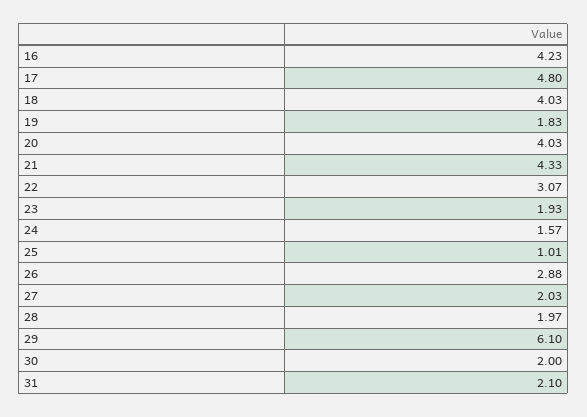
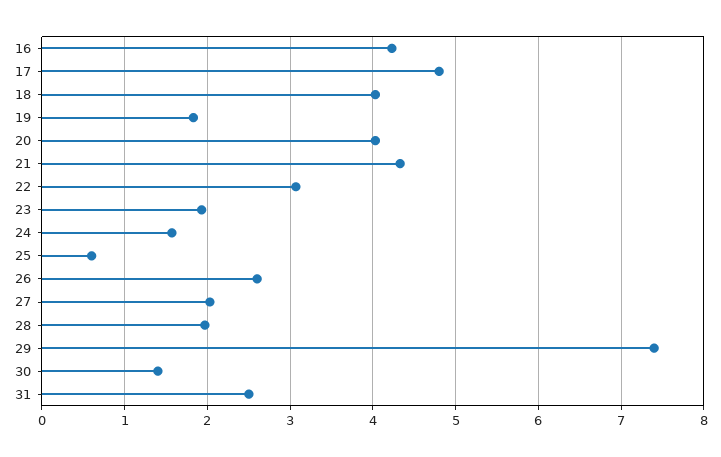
25: 1.01 -> 0.6
26: 2.88 -> 2.6
29: 6.1 -> 7.4
30: 2 -> 1.4
31: 2.1 -> 2.5

